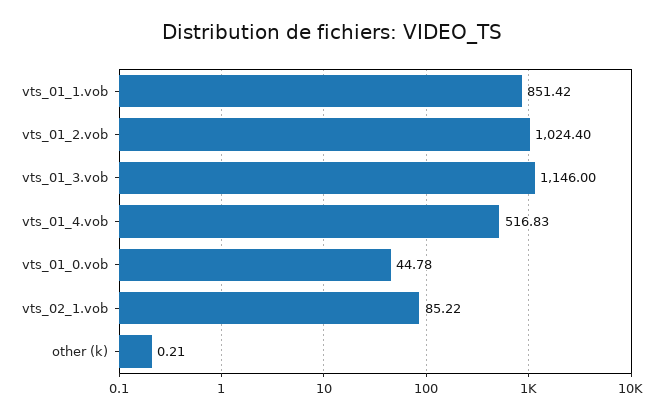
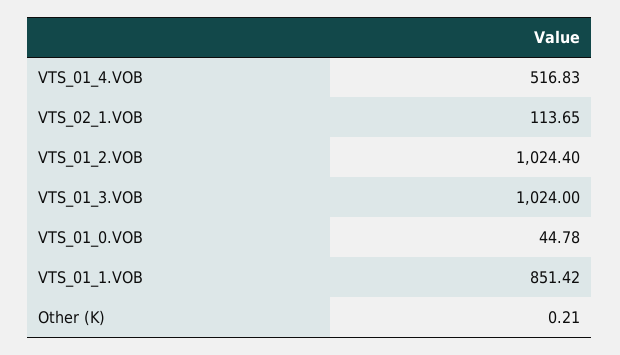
vts_01_3.vob: 1146 -> 1024
vts_02_1.vob: 85.22 -> 113.65

